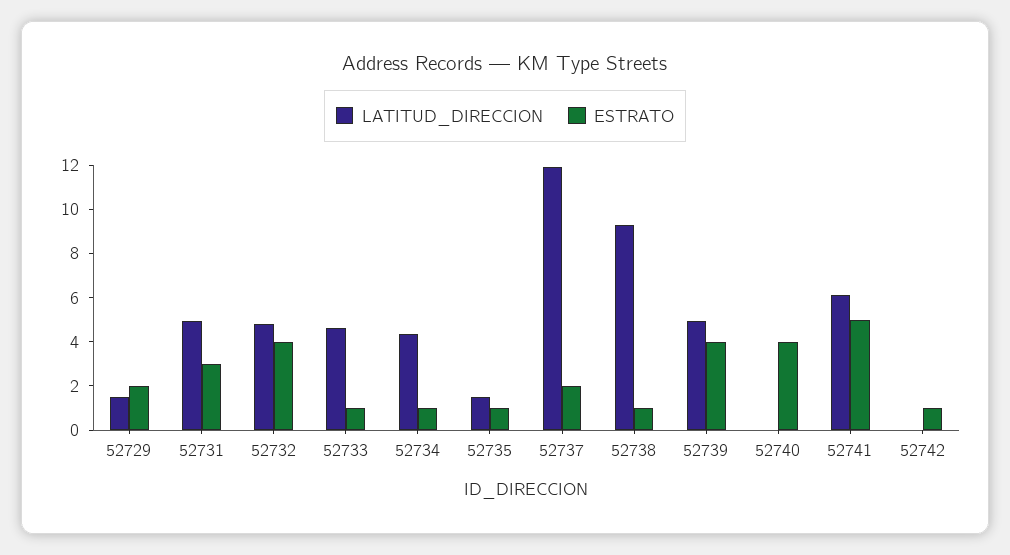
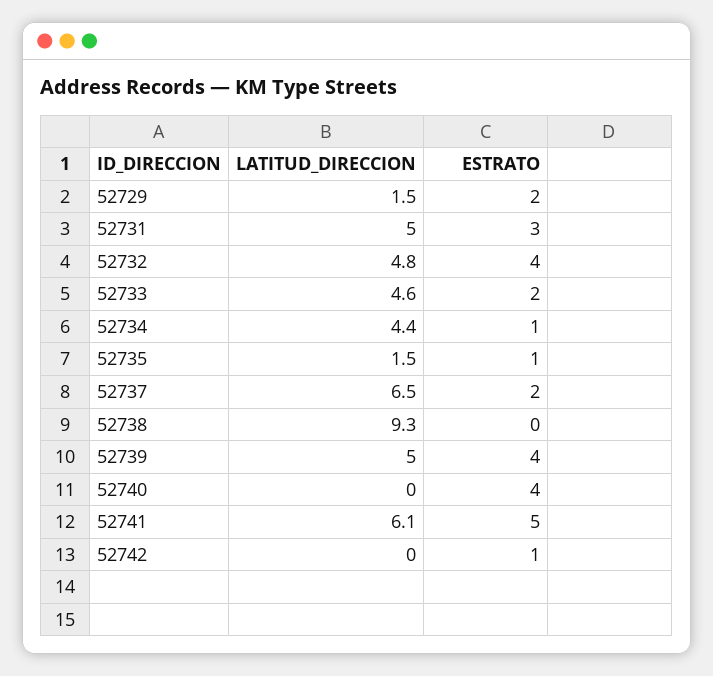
ESTRATO, 52733: 1 -> 2
LATITUD_DIRECCION, 52737: 12 -> 6.5
ESTRATO, 52738: 1 -> 0

